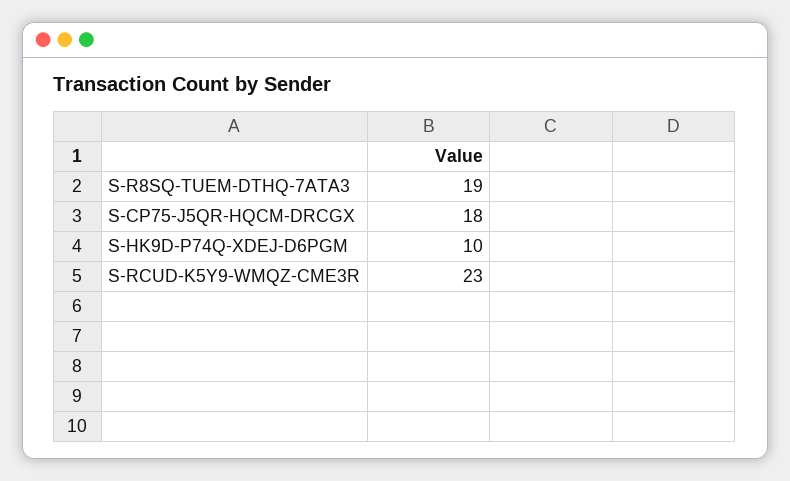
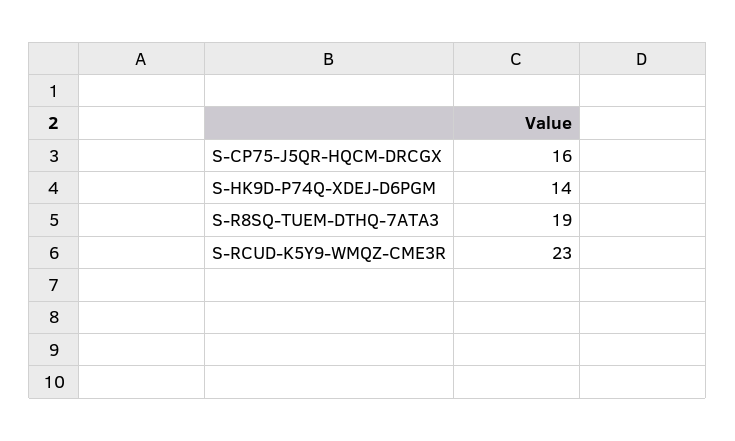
S-CP75-J5QR-HQCM-DRCGX: 18 -> 16
S-HK9D-P74Q-XDEJ-D6PGM: 10 -> 14

